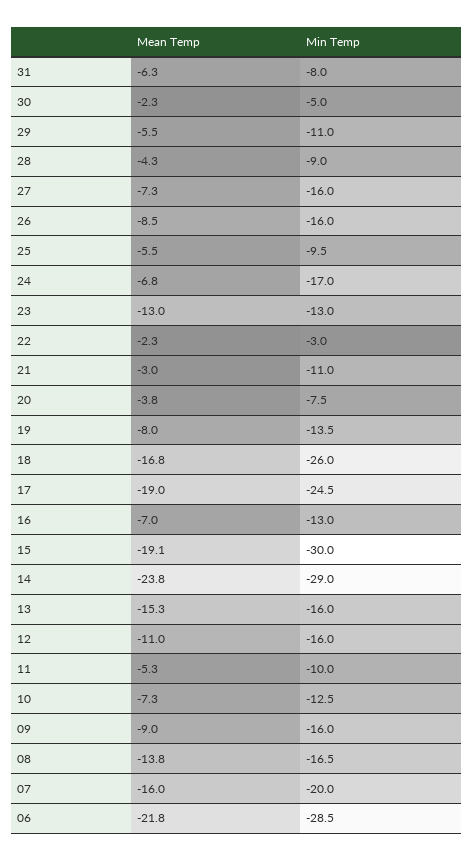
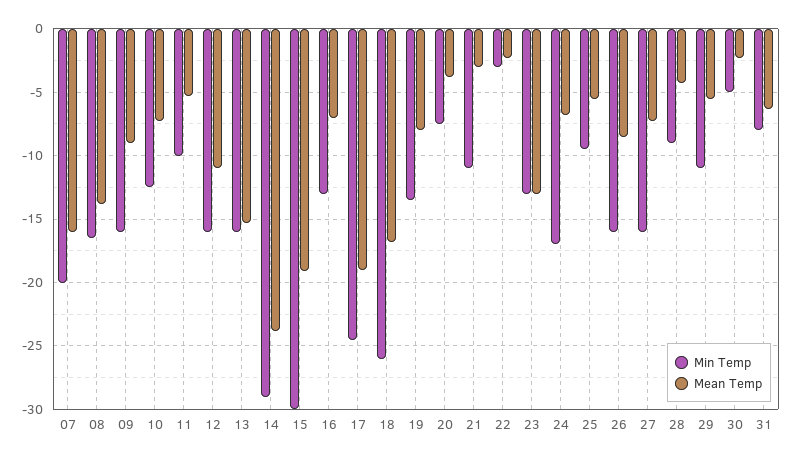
Mean Temp, 06: -21.8 -> none
Min Temp, 06: -28.5 -> none

